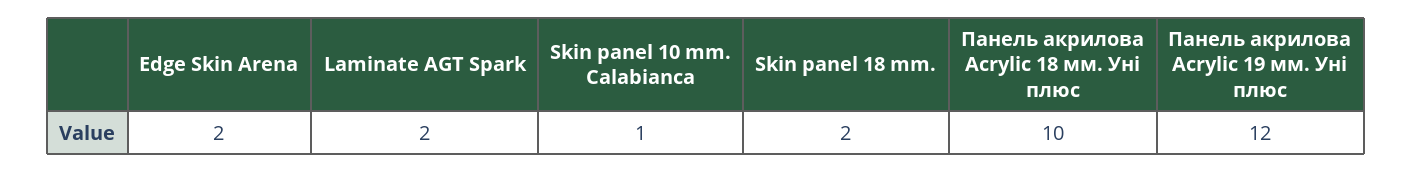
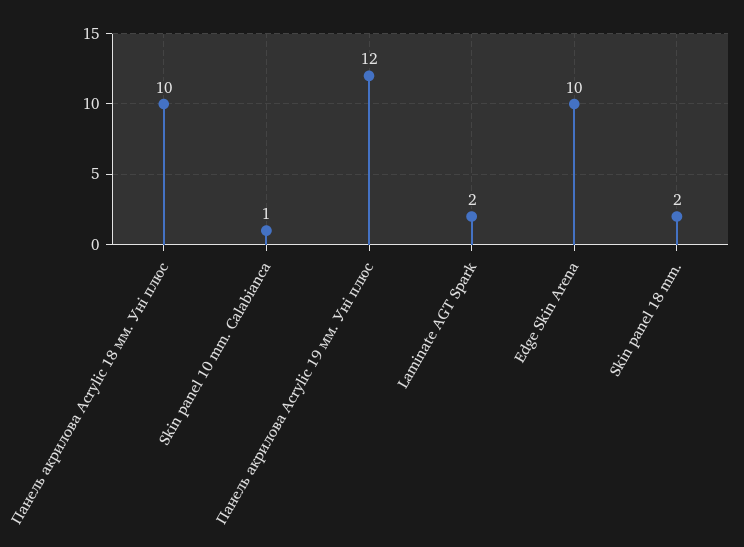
Edge Skin Arena: 2 -> 10

